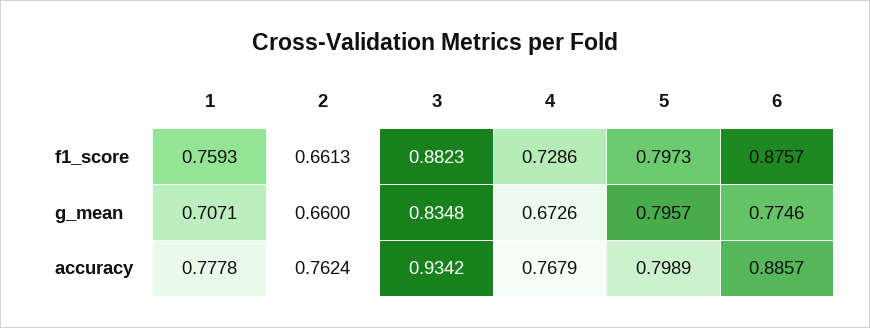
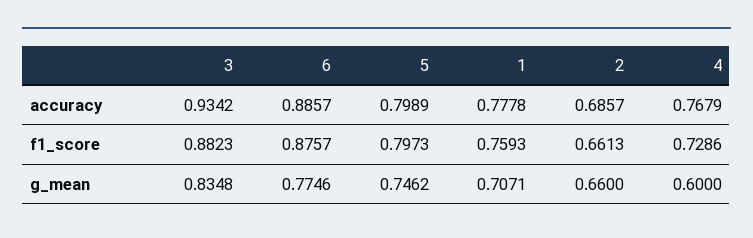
4, g_mean: 0.6726 -> 0.6
5, g_mean: 0.7957 -> 0.7462
2, accuracy: 0.7624 -> 0.6857

